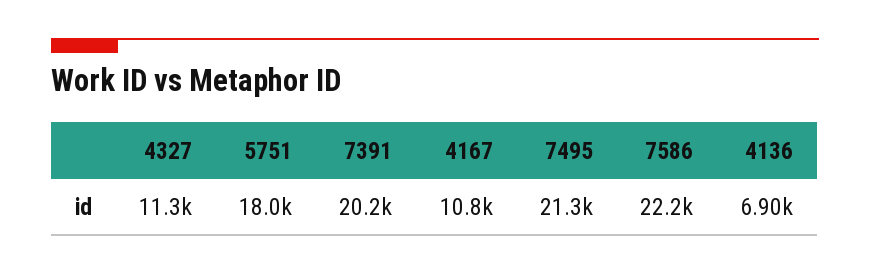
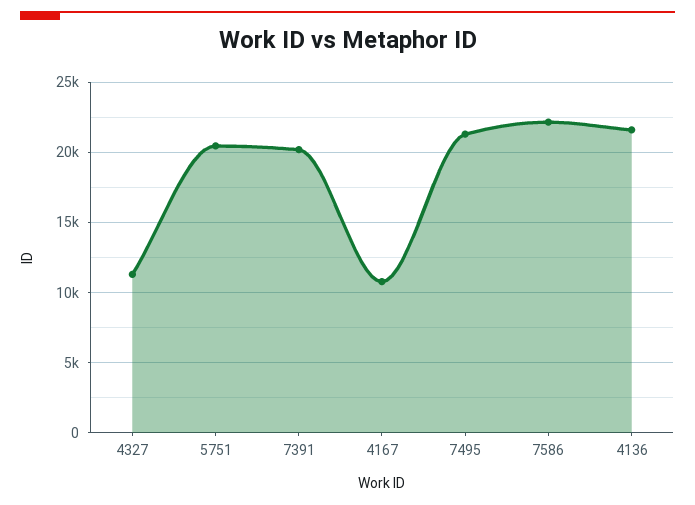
5751: 18000 -> 20500
4136: 6900 -> 21500

